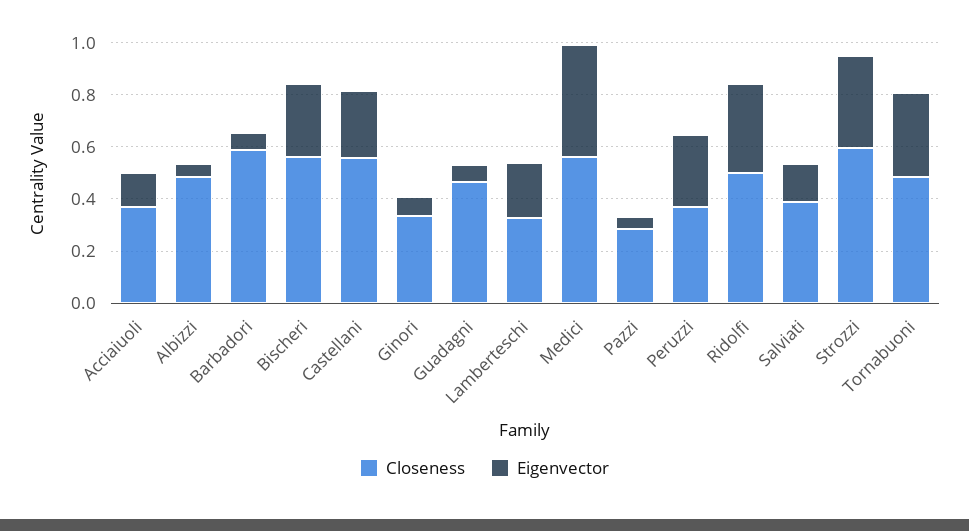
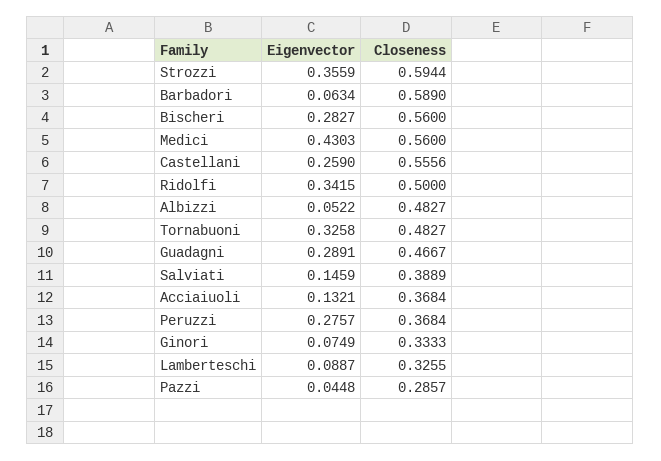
Eigenvector, Guadagni: 0.05 -> 0.2891
Eigenvector, Lamberteschi: 0.2 -> 0.0887

